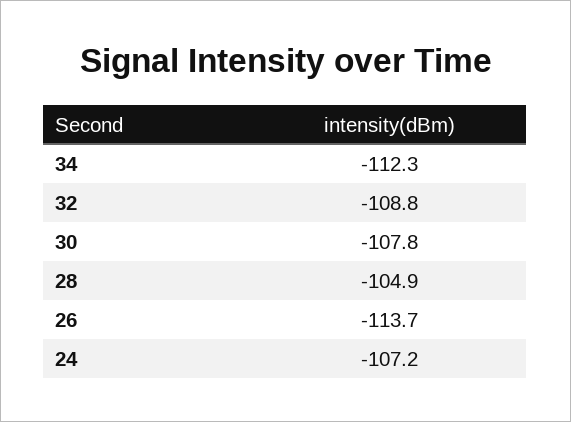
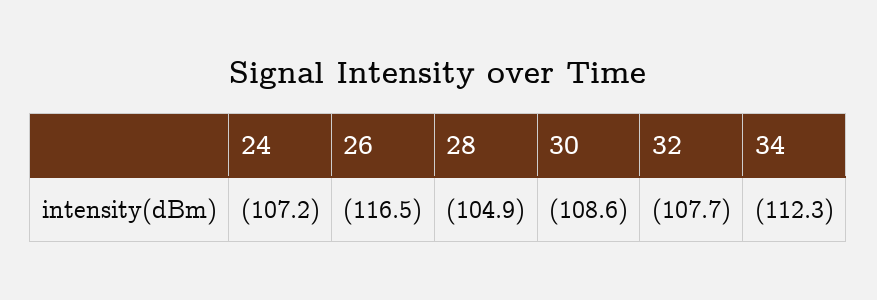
32: -108.8 -> -107.7
30: -107.8 -> -108.6
26: -113.7 -> -116.5

